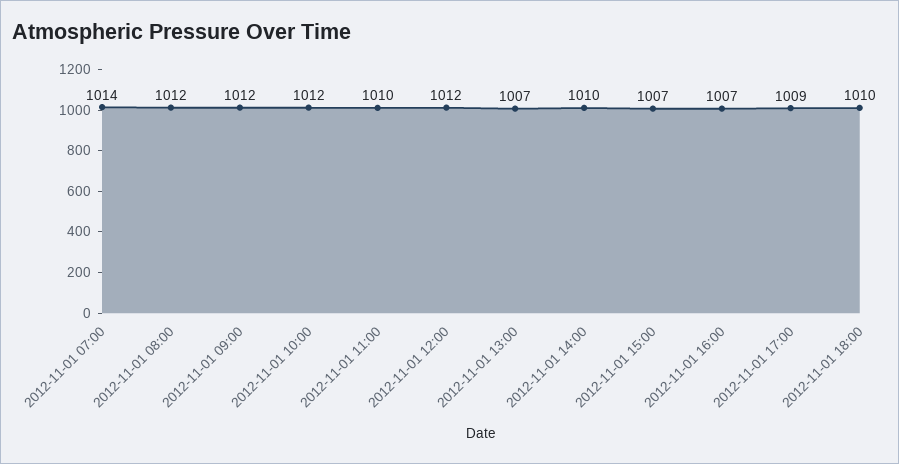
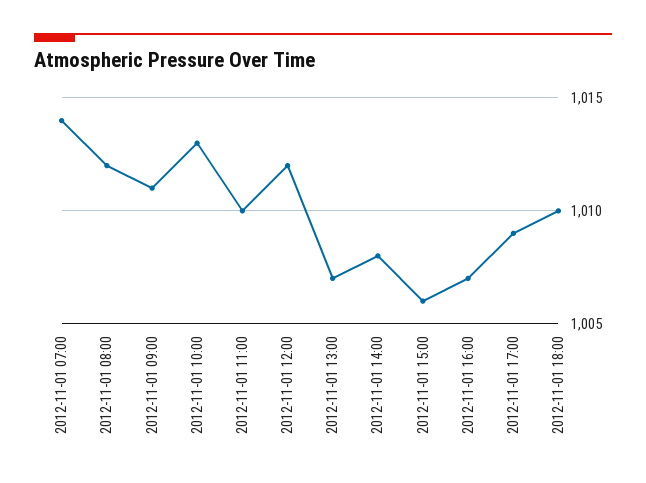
2012-11-01 09:00: 1012 -> 1011
2012-11-01 10:00: 1012 -> 1013
2012-11-01 14:00: 1010 -> 1008
2012-11-01 15:00: 1007 -> 1006

